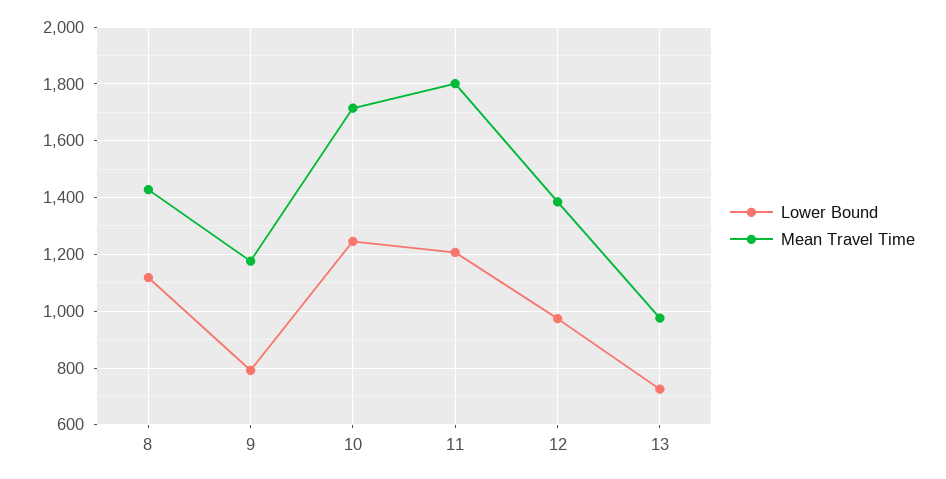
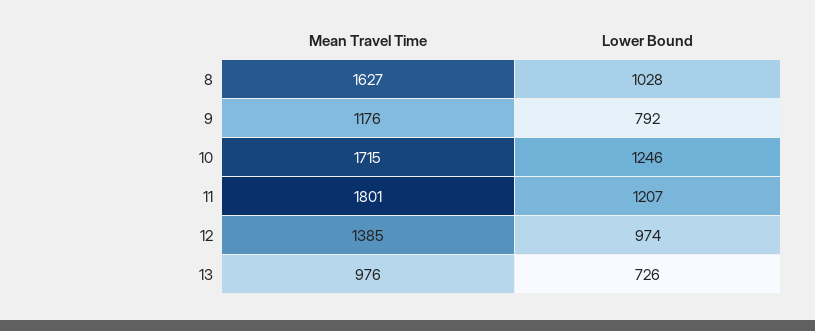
Lower Bound, 8: 1125 -> 1028
Mean Travel Time, 8: 1425 -> 1627

